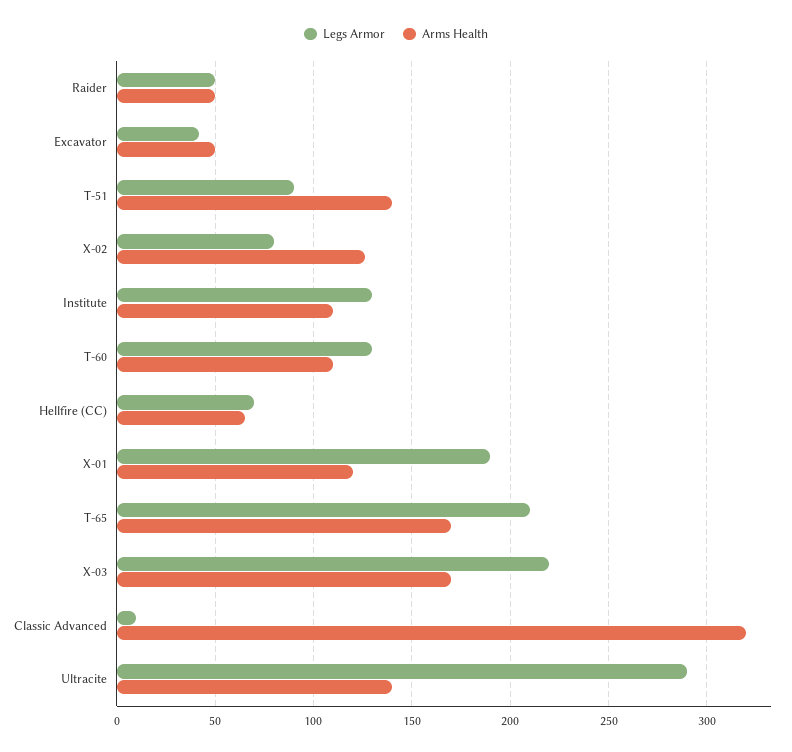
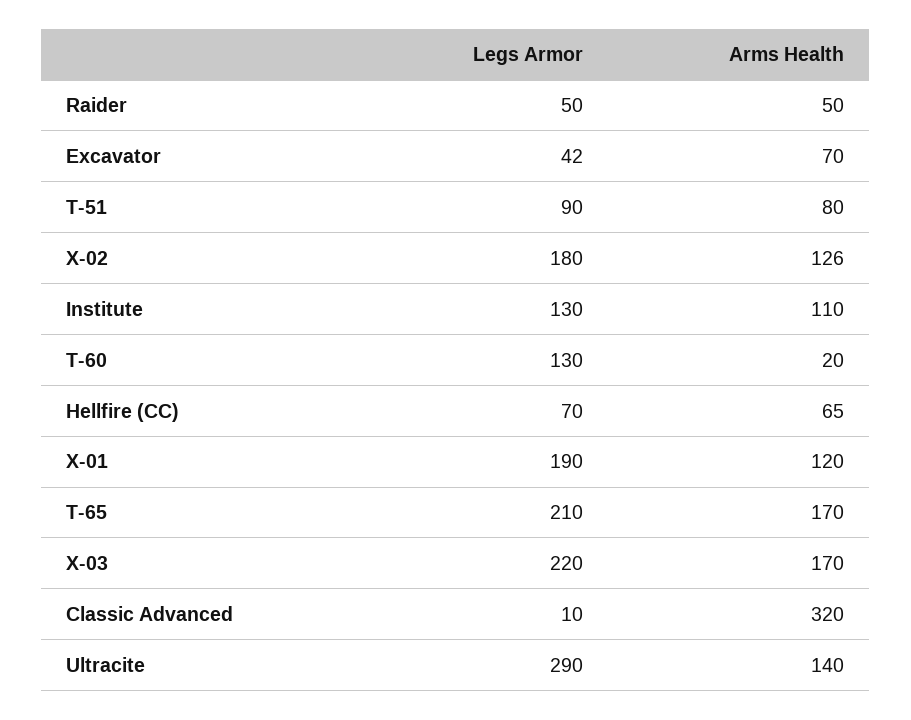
Arms Health, Excavator: 50 -> 70
Arms Health, T-51: 140 -> 80
Legs Armor, X-02: 80 -> 180
Arms Health, T-60: 110 -> 20

